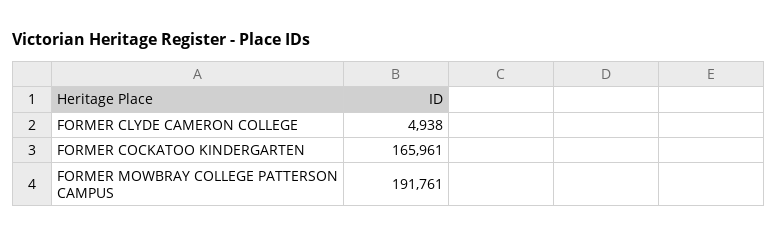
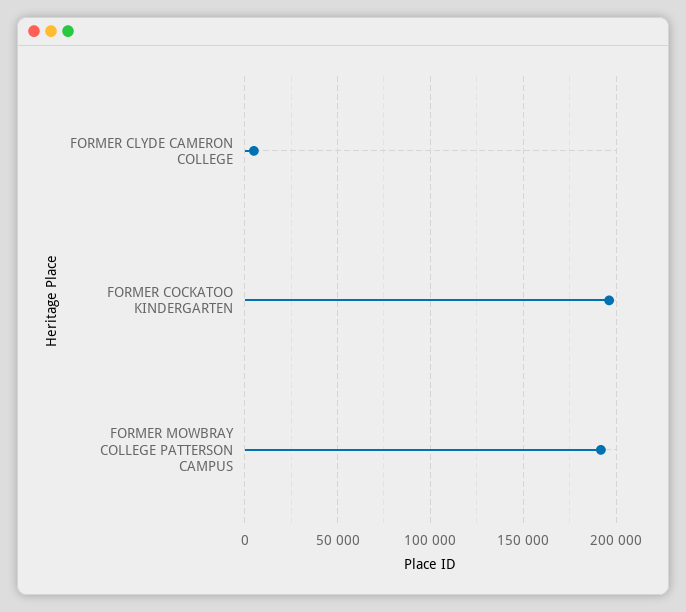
FORMER COCKATOO KINDERGARTEN: 165961 -> 195000

